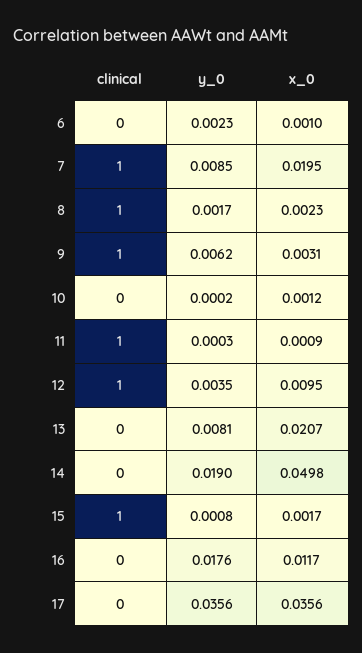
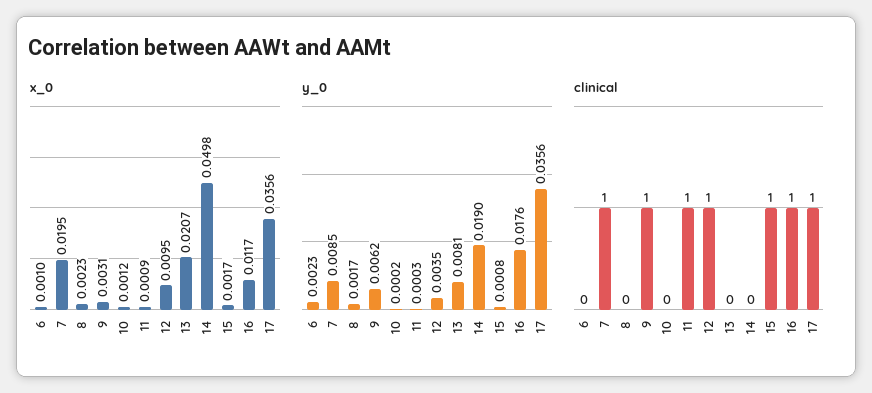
clinical, 8: 1 -> 0
clinical, 16: 0 -> 1
clinical, 17: 0 -> 1

